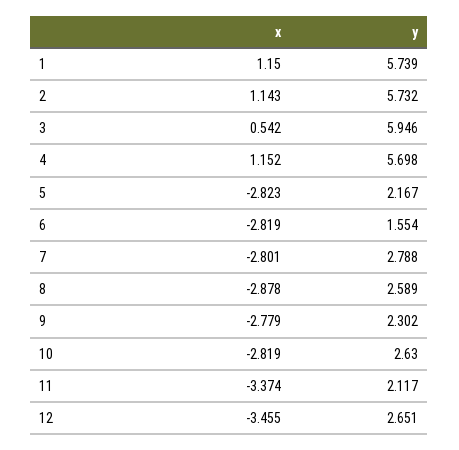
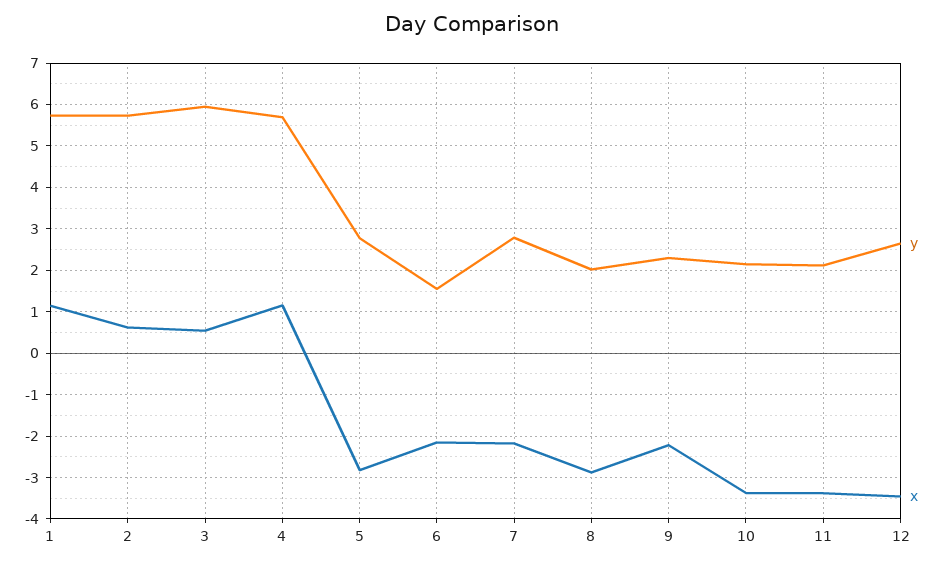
x, 2: 1.143 -> 0.6
y, 5: 2.167 -> 2.8
x, 6: -2.819 -> -2.2
x, 7: -2.801 -> -2.2
y, 8: 2.589 -> 2
x, 9: -2.779 -> -2.2
x, 10: -2.819 -> -3.4
y, 10: 2.63 -> 2.2

